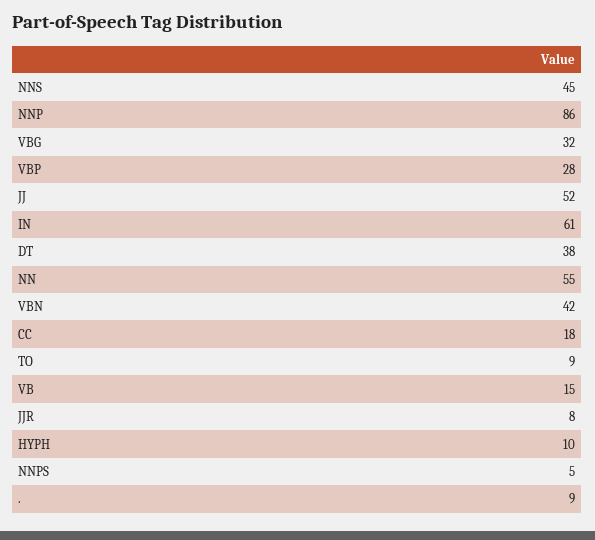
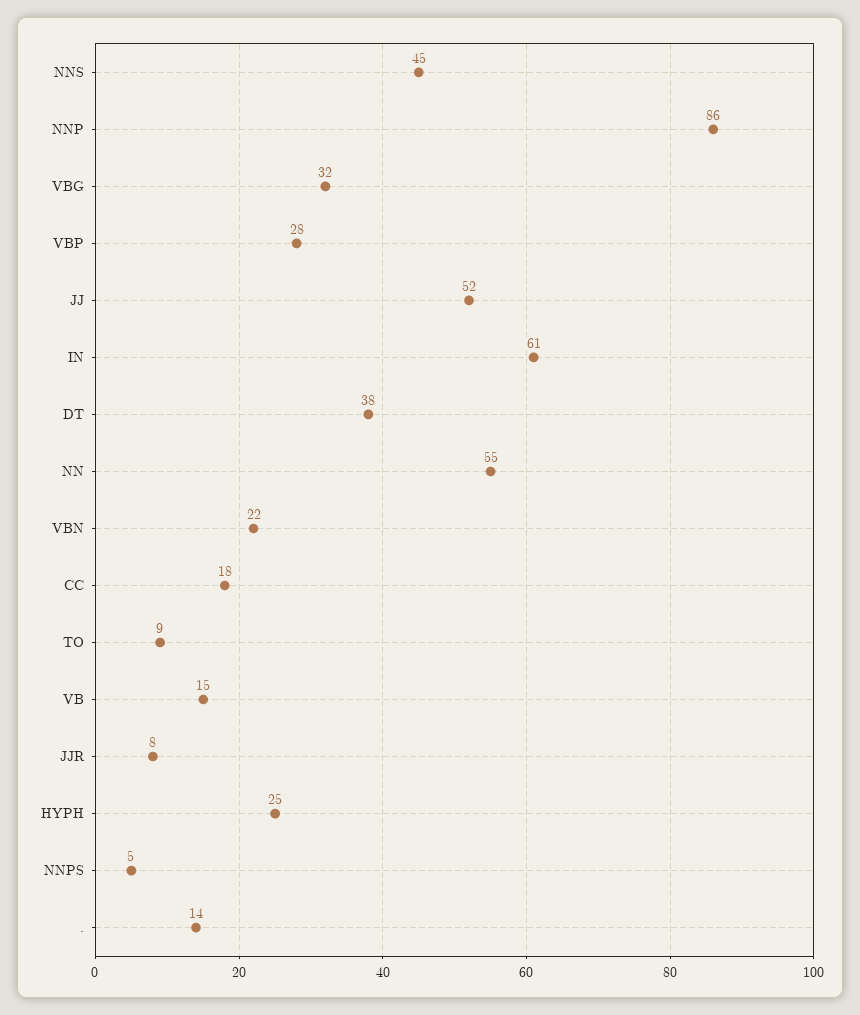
VBN: 42 -> 22
HYPH: 10 -> 25
.: 9 -> 14

